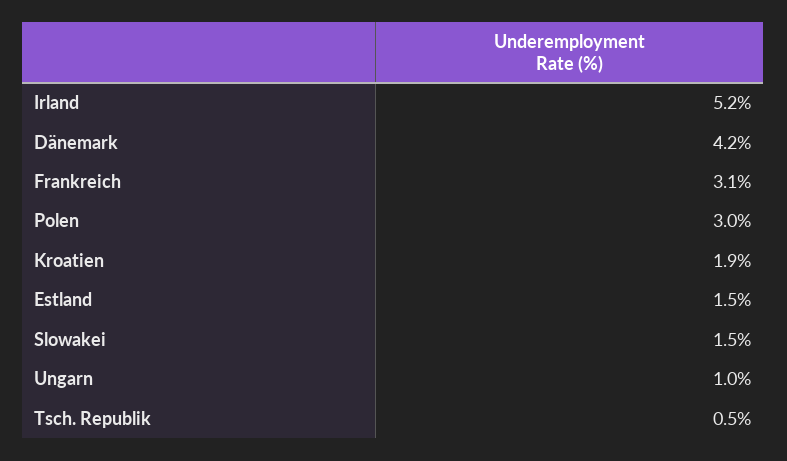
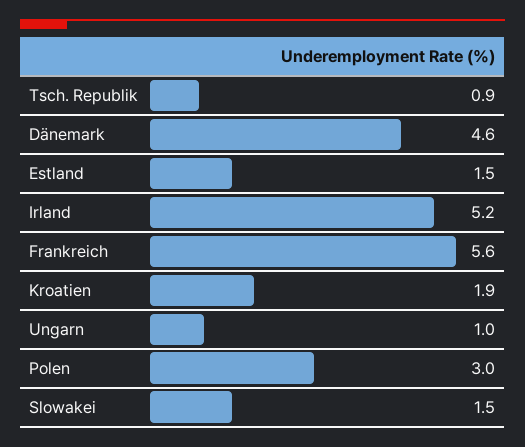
Dänemark: 4.2 -> 4.6
Frankreich: 3.1 -> 5.6
Tsch. Republik: 0.5 -> 0.9

